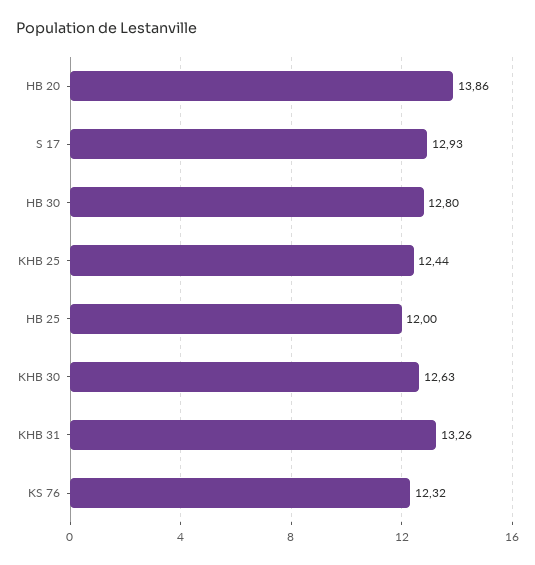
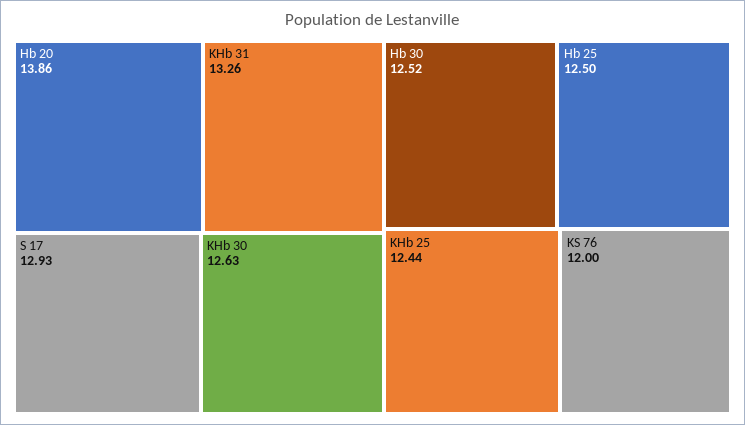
HB 30: 12.8 -> 12.52
HB 25: 12 -> 12.5
KS 76: 12.32 -> 12

